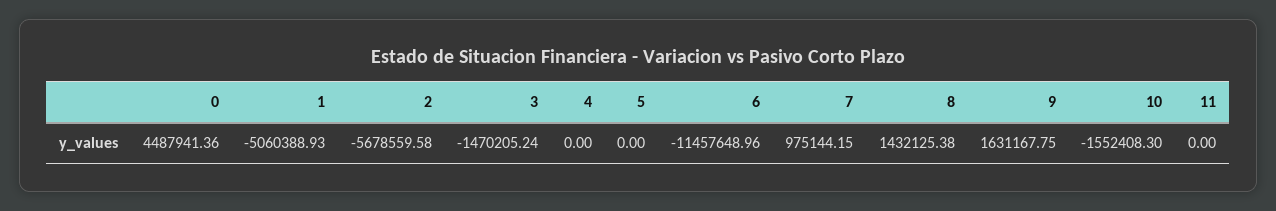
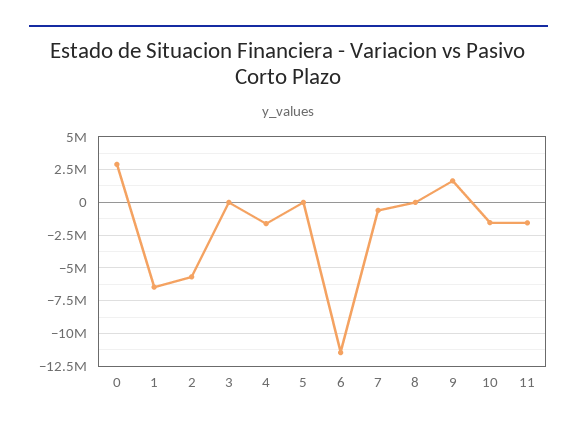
0: 4487941.36 -> 3000000
1: -5060388.93 -> -6500000
3: -1470205.24 -> 0
4: 0 -> -1500000
7: 975144.15 -> -500000
8: 1432125.38 -> 0
11: 0 -> -1500000

